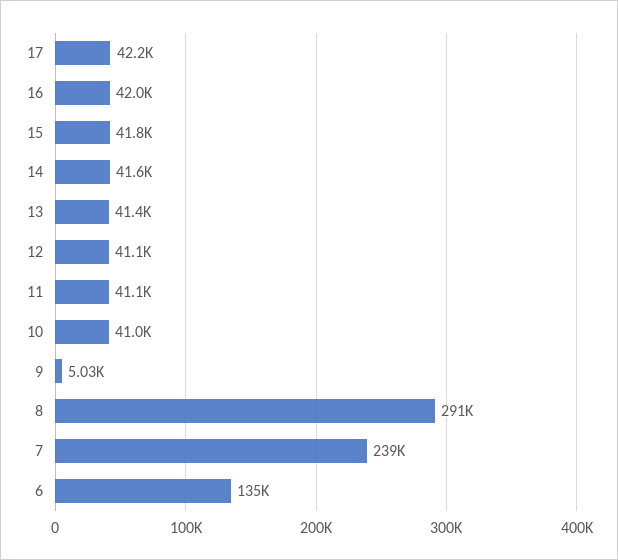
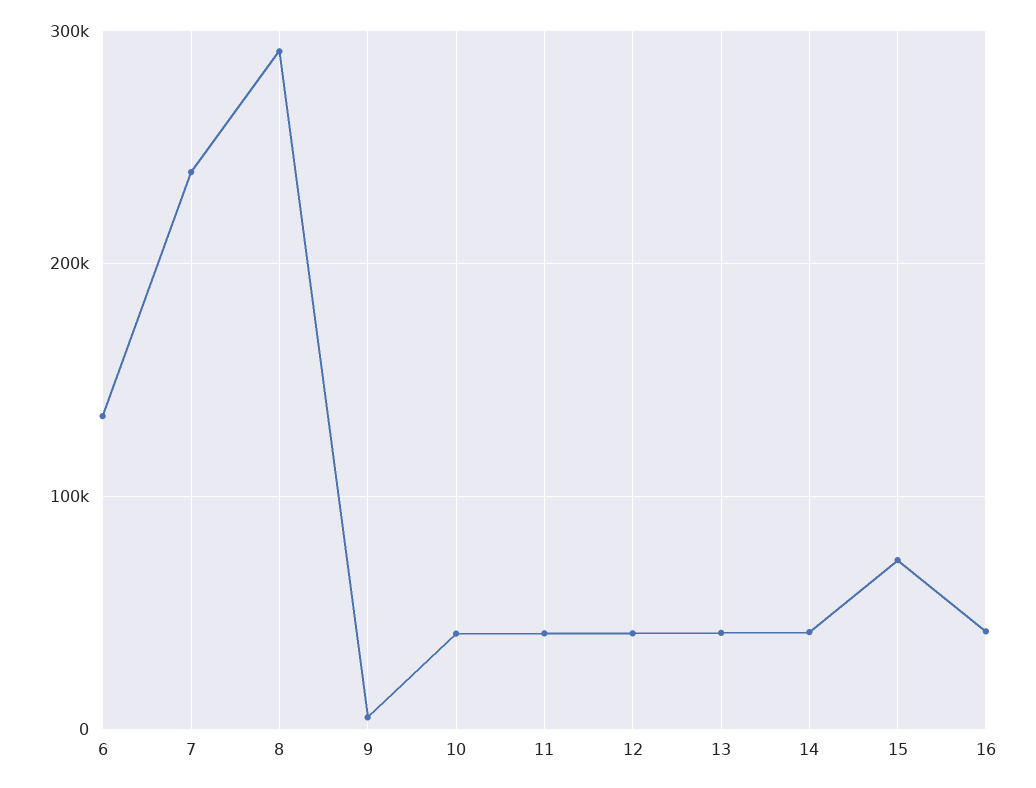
17: 42200 -> none
15: 41800 -> 70000

